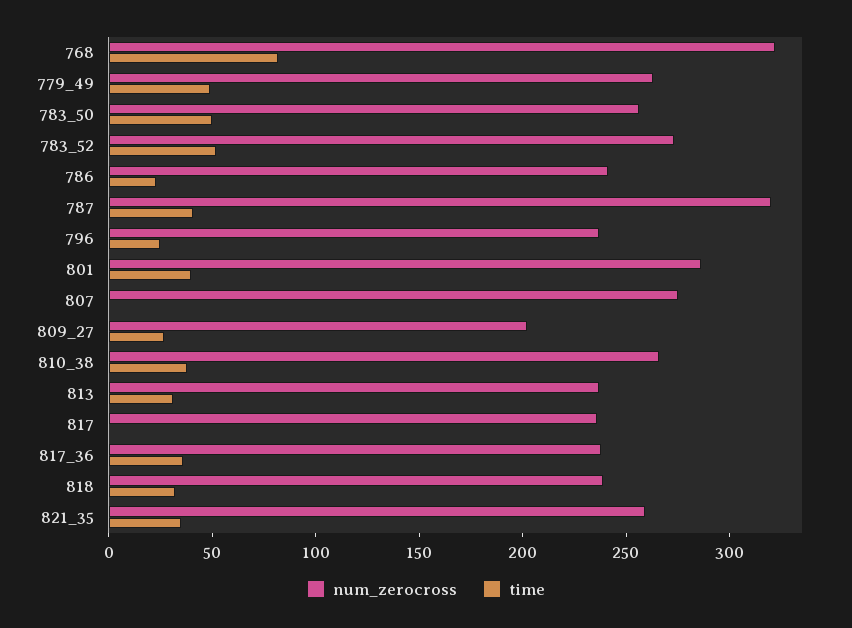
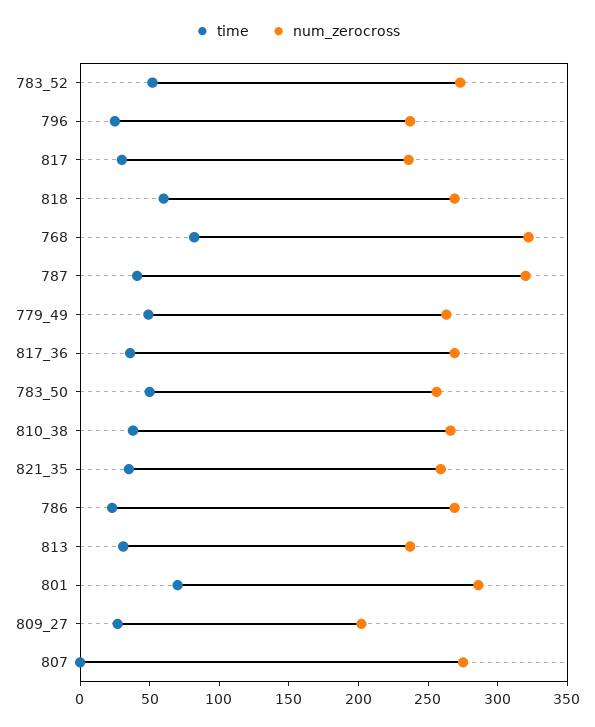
num_zerocross, 786: 240 -> 270
time, 801: 40 -> 70
time, 817: 0 -> 30
num_zerocross, 817_36: 240 -> 270
num_zerocross, 818: 240 -> 270
time, 818: 30 -> 60

